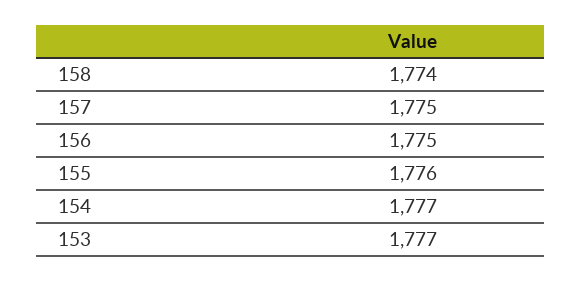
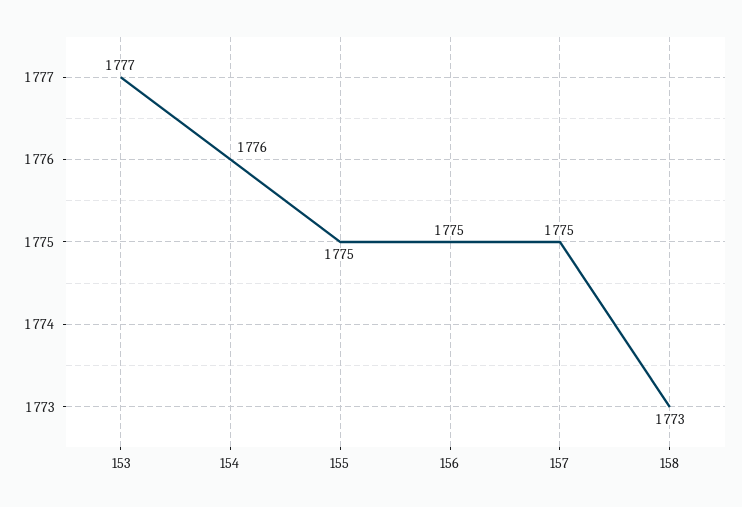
158: 1774 -> 1773
155: 1776 -> 1775
154: 1777 -> 1776

